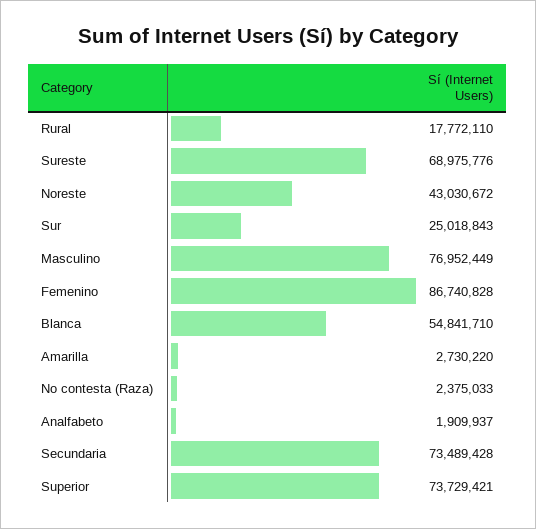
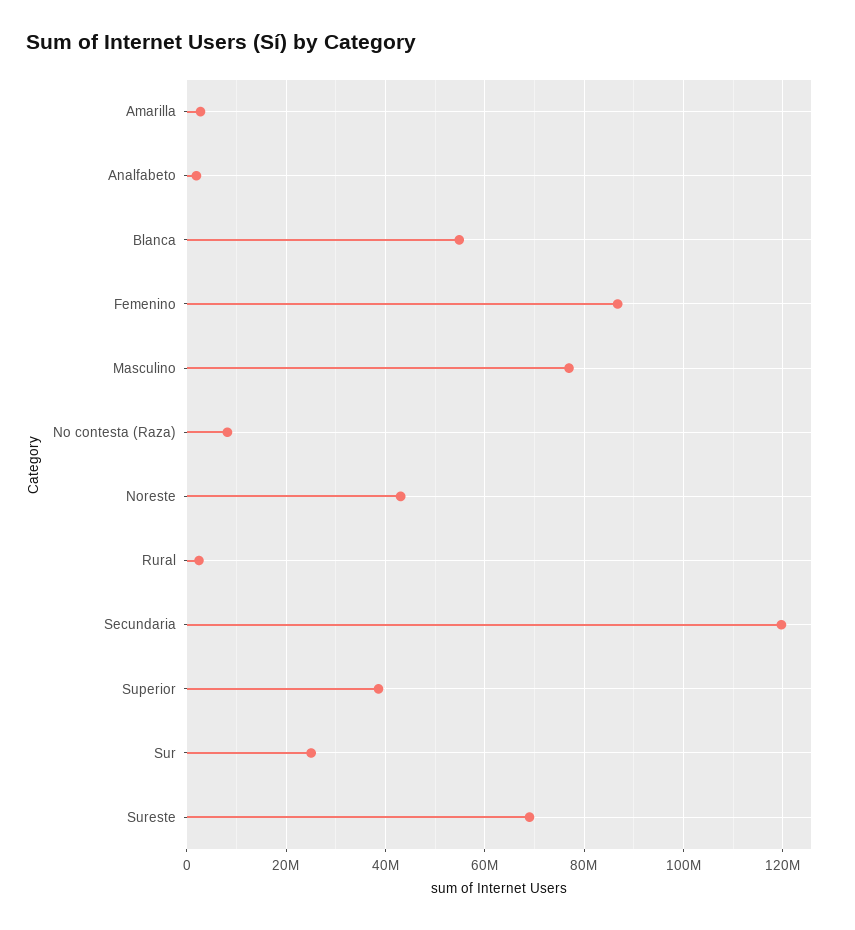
Rural: 17772110 -> 2000000
No contesta (Raza): 2375033 -> 8000000
Secundaria: 73489428 -> 120000000
Superior: 73729421 -> 38000000

